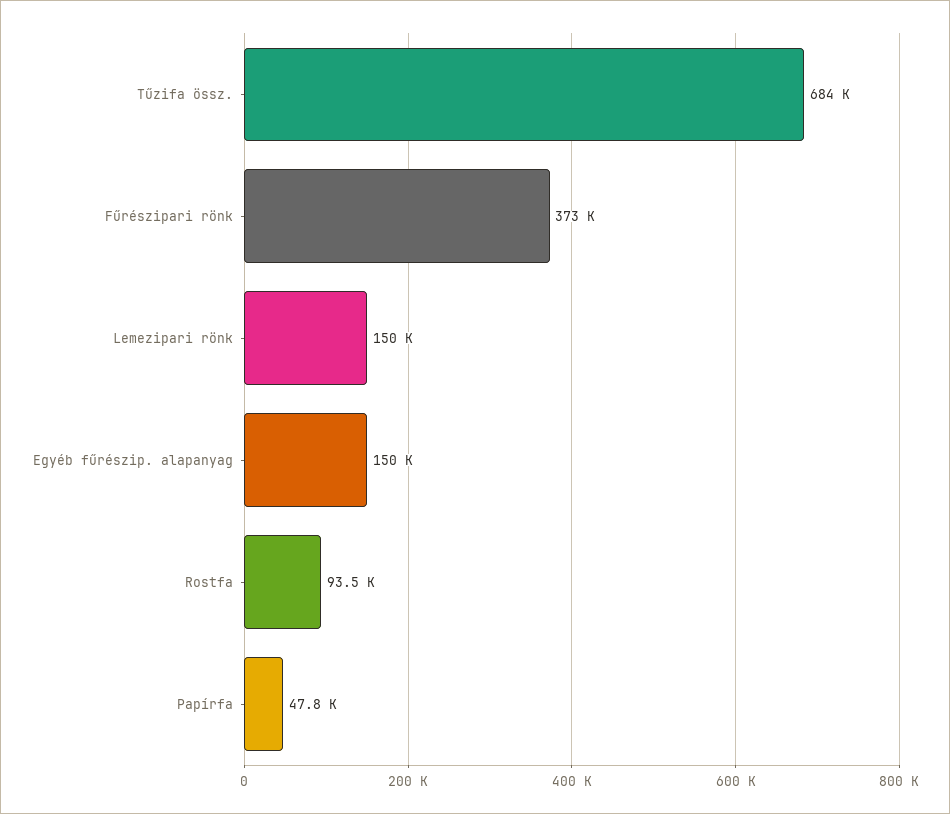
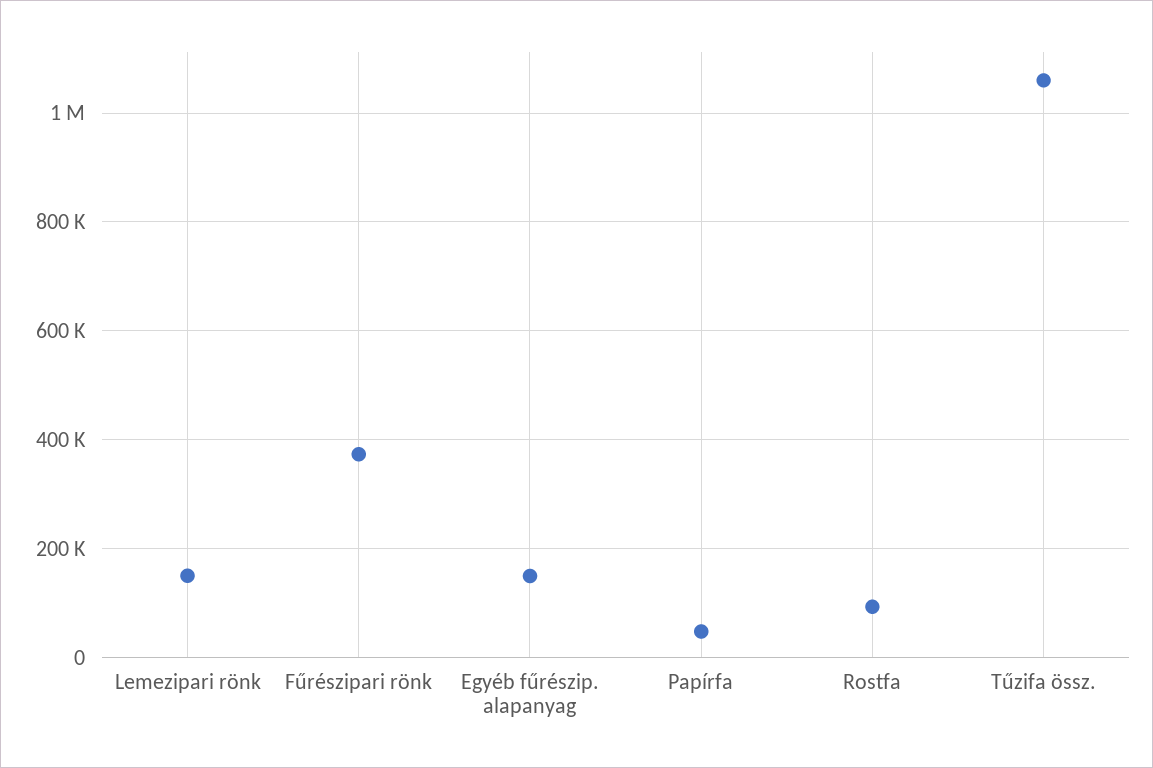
Tűzifa össz.: 684000 -> 1060000

